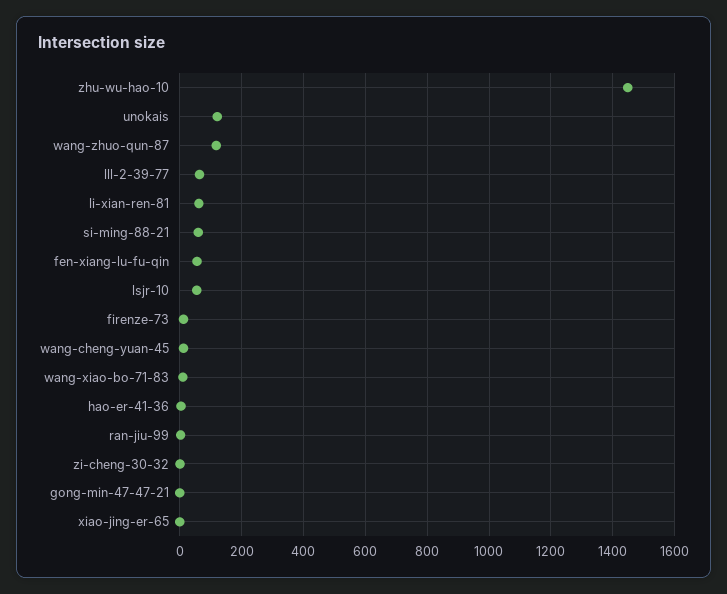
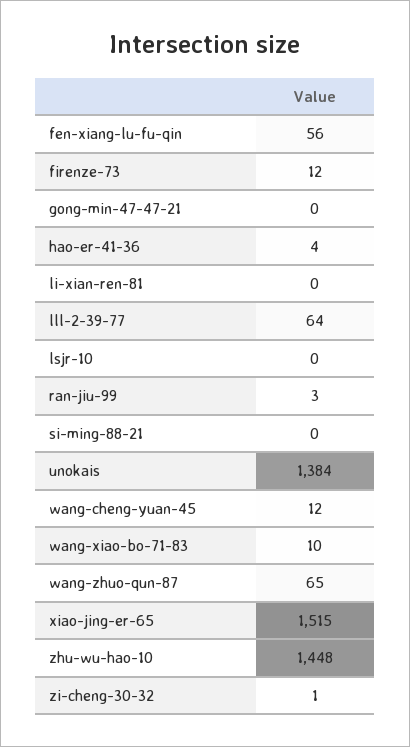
unokais: 120 -> 1384
wang-zhuo-qun-87: 120 -> 65
li-xian-ren-81: 60 -> 0
si-ming-88-21: 60 -> 0
lsjr-10: 60 -> 0
xiao-jing-er-65: 0 -> 1515

